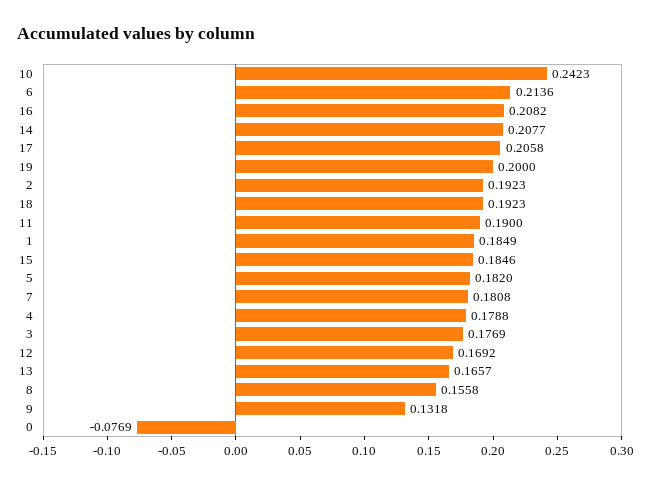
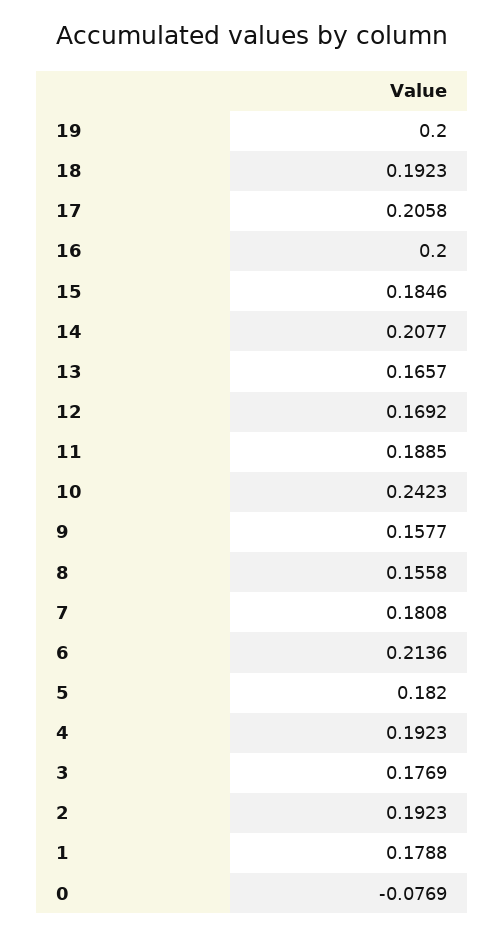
16: 0.2082 -> 0.2
11: 0.19 -> 0.1885
1: 0.1849 -> 0.1788
4: 0.1788 -> 0.1923
9: 0.1318 -> 0.1577

